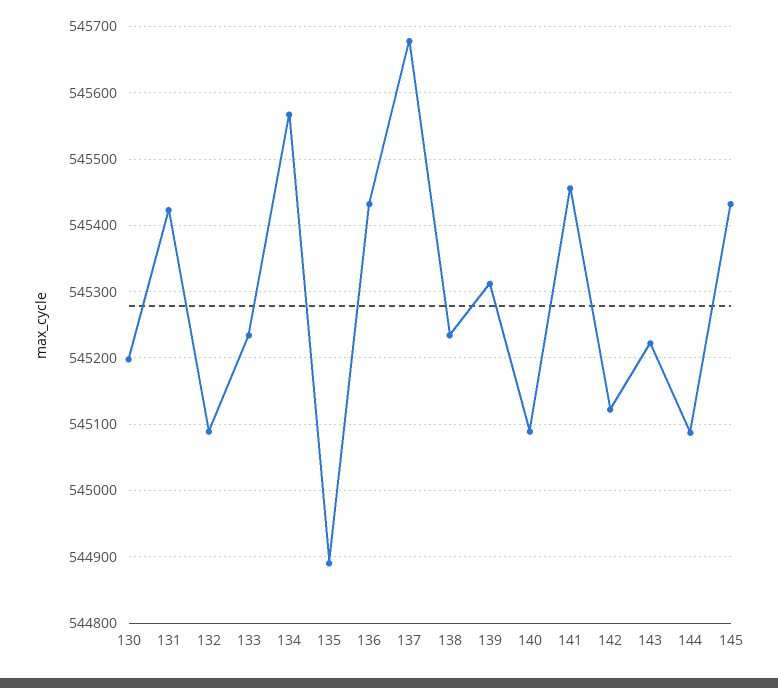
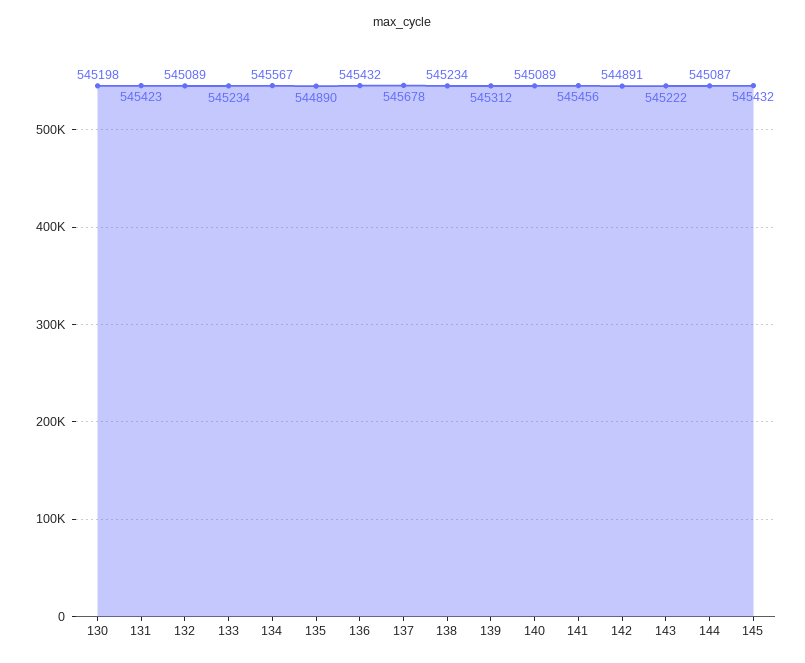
142: 545120 -> 544891

